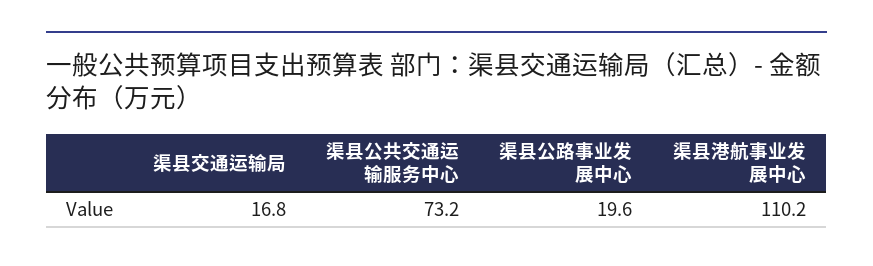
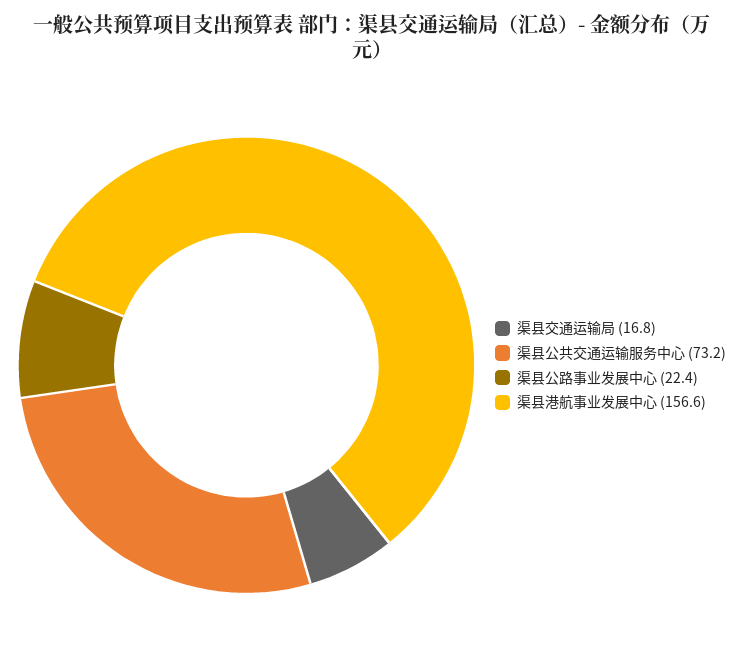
渠县公路事业发展中心: 19.6 -> 22.4
渠县港航事业发展中心: 110.2 -> 156.6

